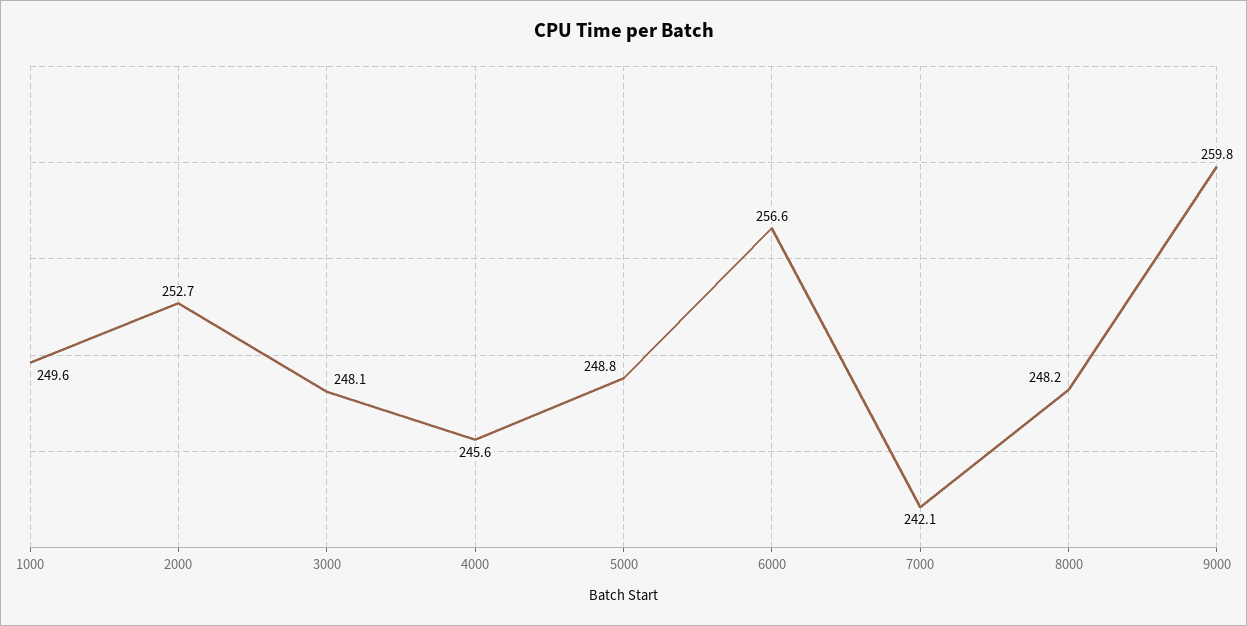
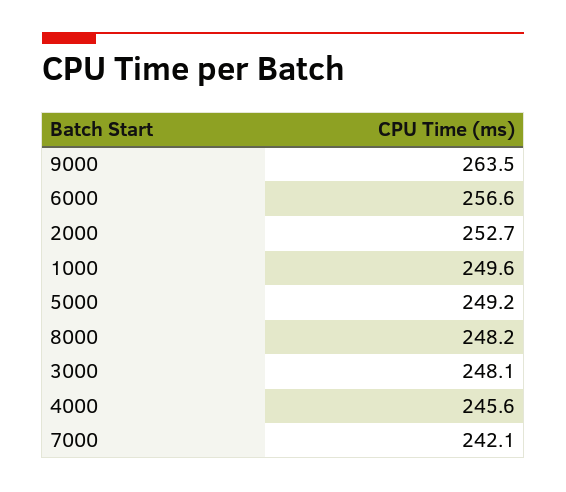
5000: 248.8 -> 249.2
9000: 259.8 -> 263.5

